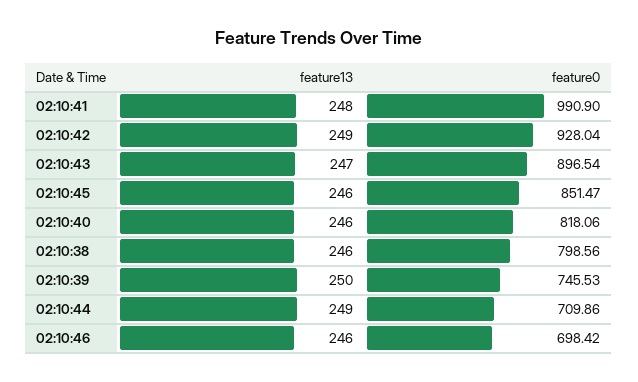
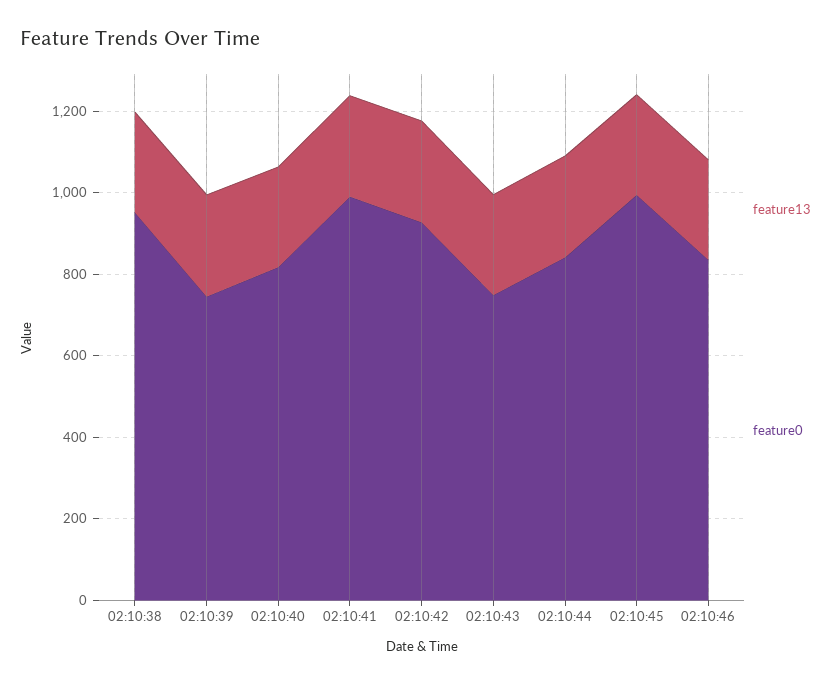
feature0, 02:10:43: 896.54 -> 750
feature0, 02:10:45: 851.47 -> 1000
feature0, 02:10:38: 798.56 -> 950
feature0, 02:10:44: 709.86 -> 850
feature0, 02:10:46: 698.42 -> 850

